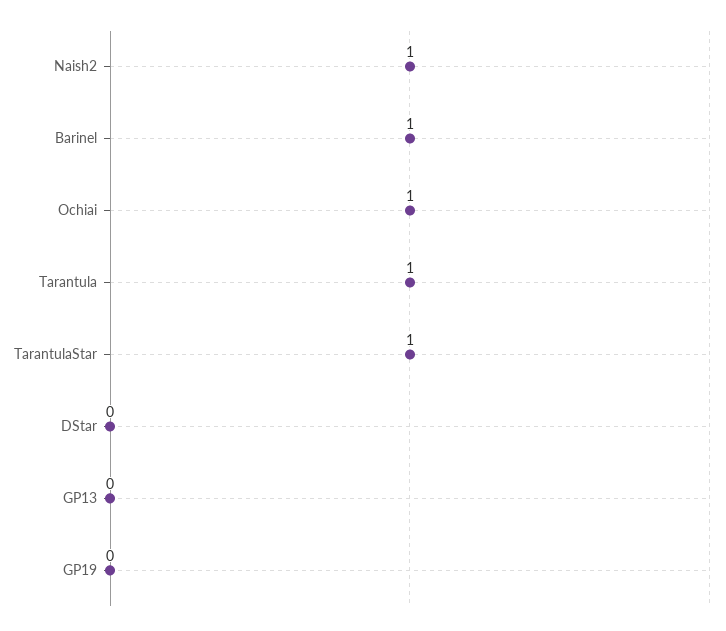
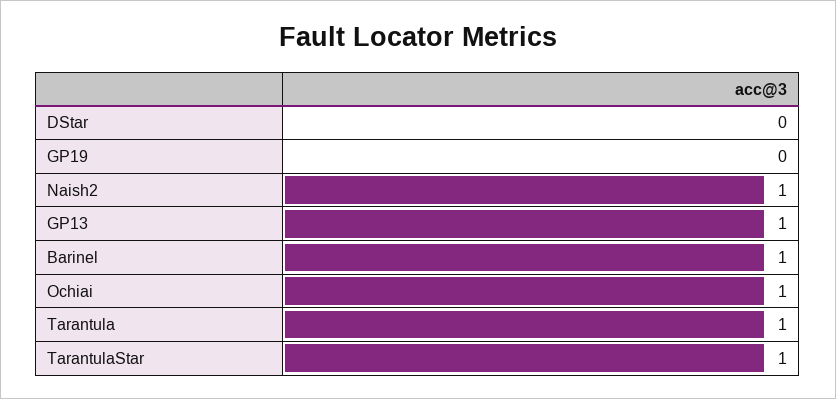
GP13: 0 -> 1

